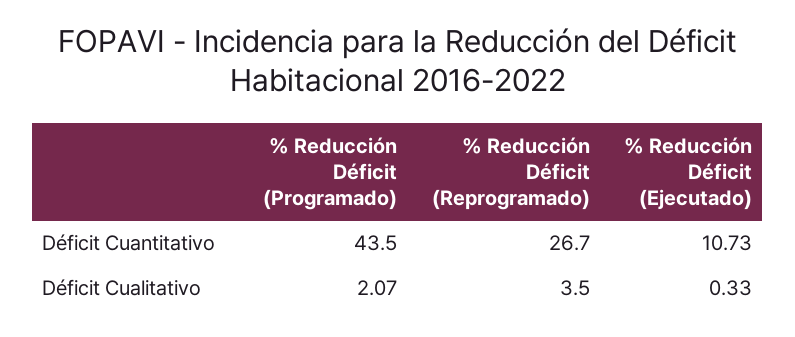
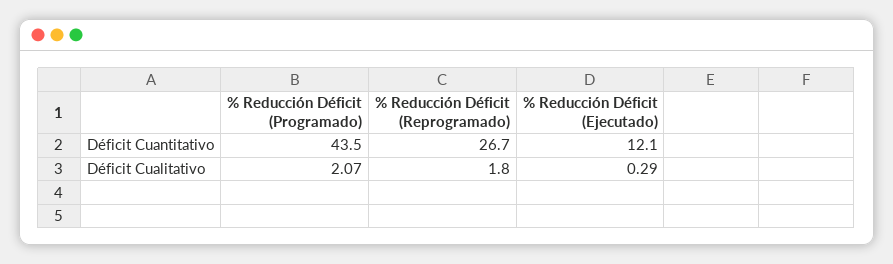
% Reducción Déficit (Ejecutado), Déficit Cuantitativo: 10.73 -> 12.1
% Reducción Déficit (Reprogramado), Déficit Cualitativo: 3.5 -> 1.8
% Reducción Déficit (Ejecutado), Déficit Cualitativo: 0.33 -> 0.29

